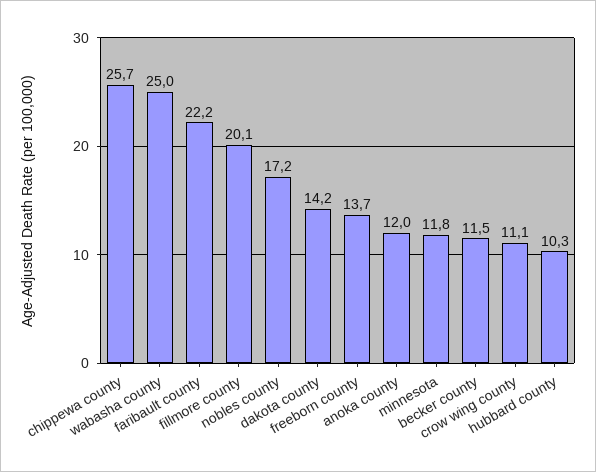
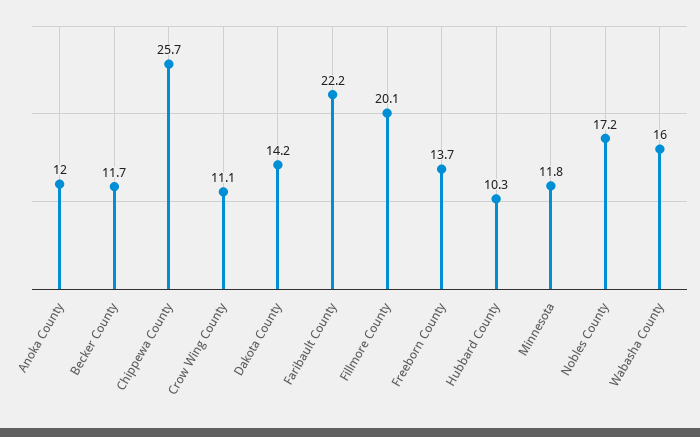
wabasha county: 25 -> 16
becker county: 11.5 -> 11.7

